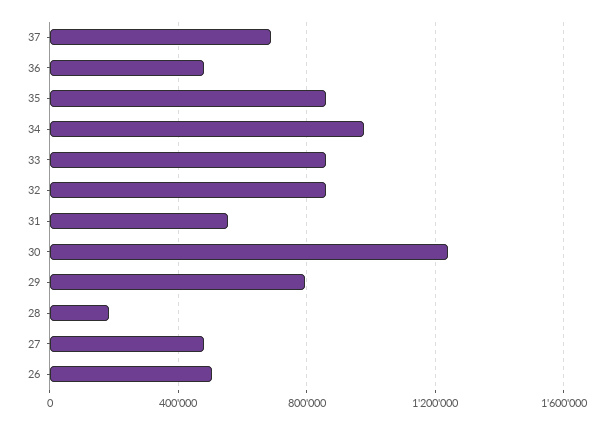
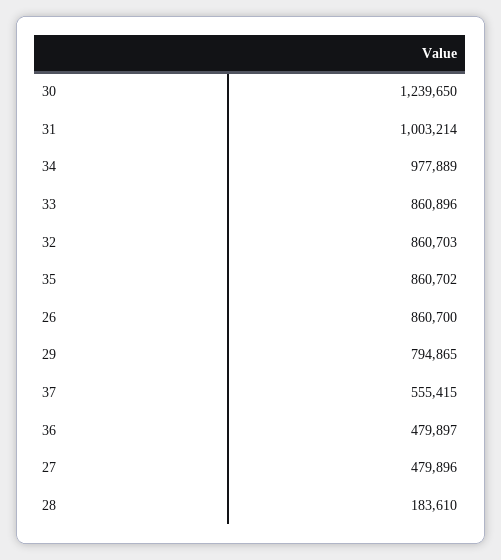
37: 700000 -> 555415
31: 550000 -> 1003214
26: 500000 -> 860700

